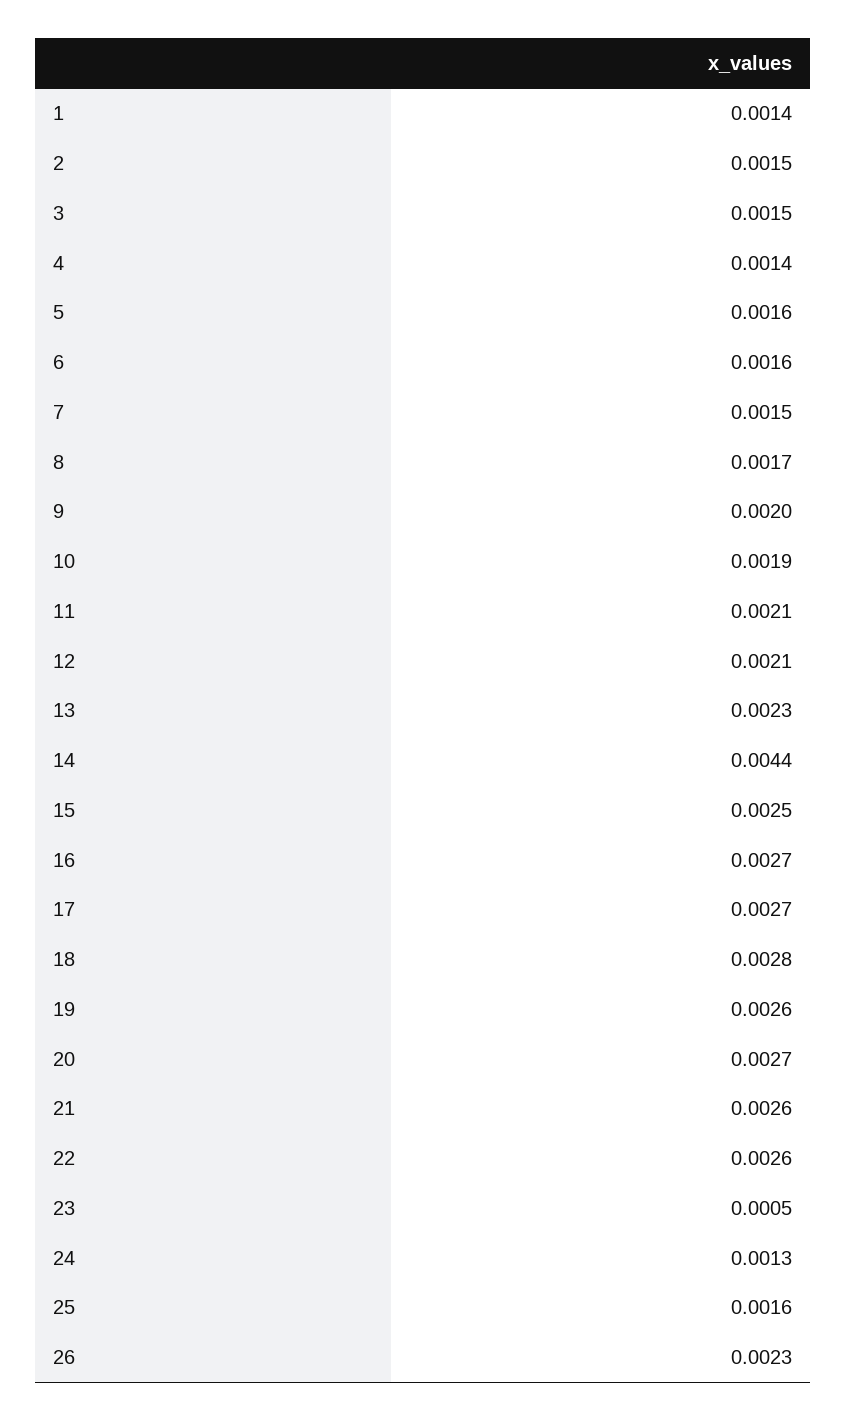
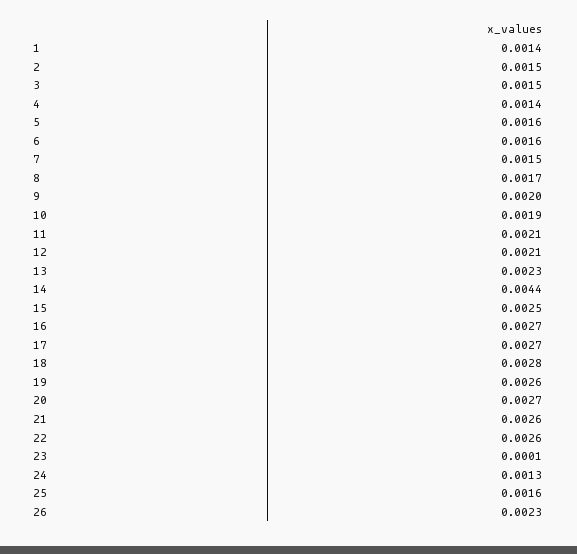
23: 0.0005 -> 0.0001

